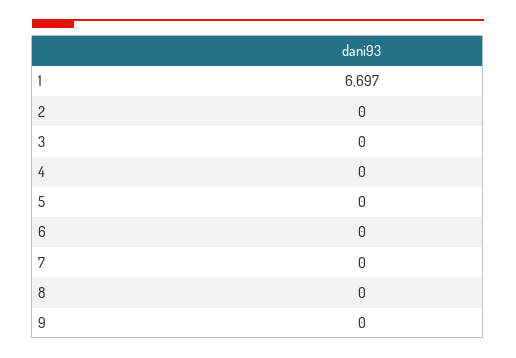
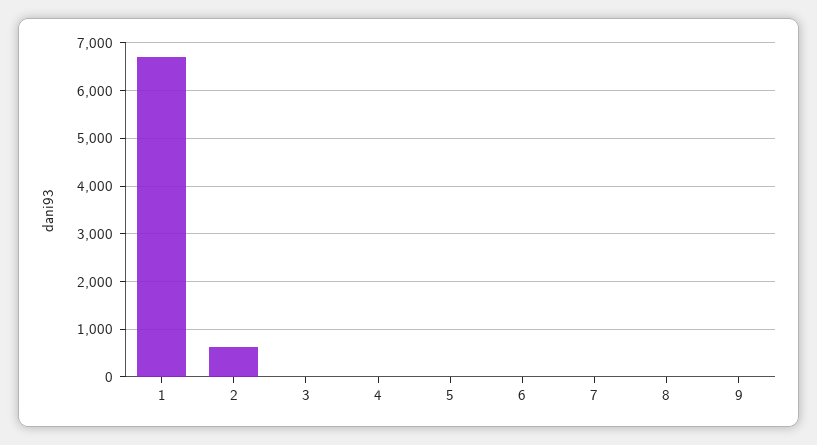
2: 0 -> 600

